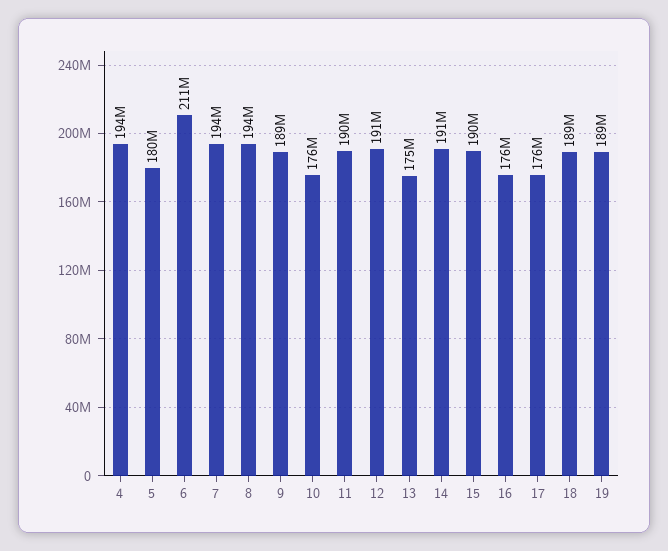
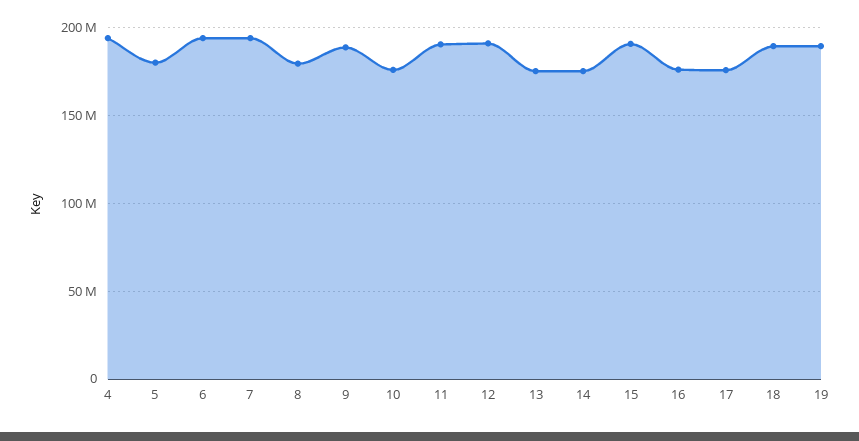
6: 211000000 -> 195000000
8: 194000000 -> 180000000
14: 191000000 -> 175000000

